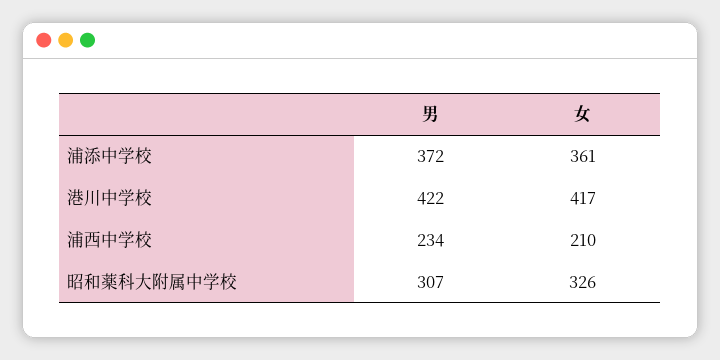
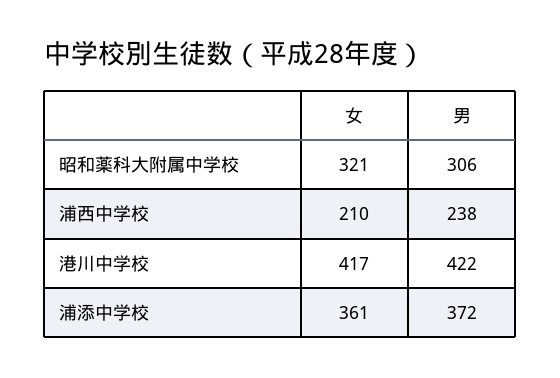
男, 浦西中学校: 234 -> 238
男, 昭和薬科大附属中学校: 307 -> 306
女, 昭和薬科大附属中学校: 326 -> 321

